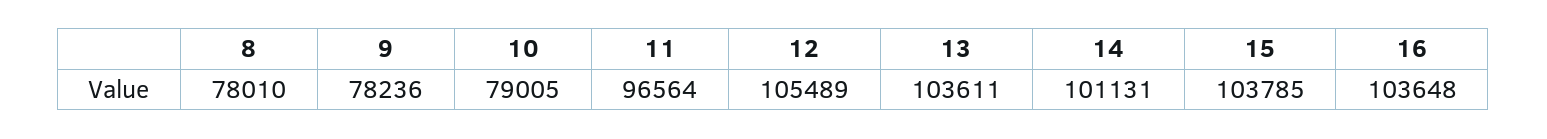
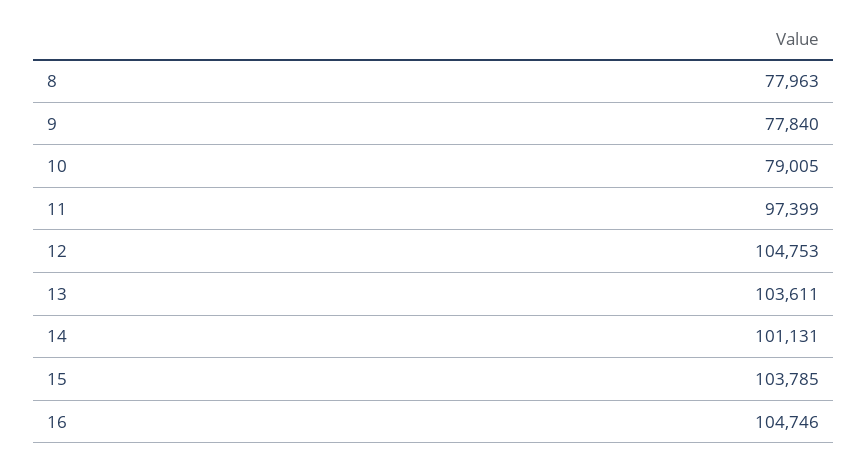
8: 78010 -> 77963
9: 78236 -> 77840
11: 96564 -> 97399
12: 105489 -> 104753
16: 103648 -> 104746

